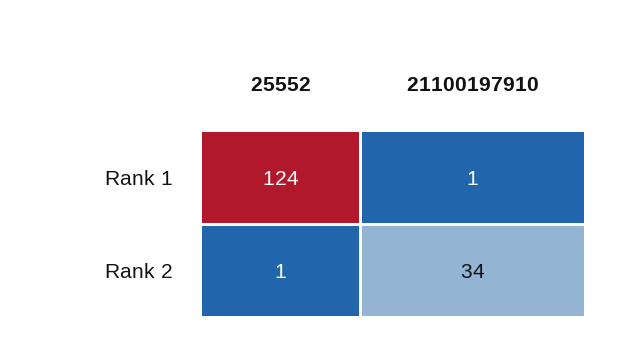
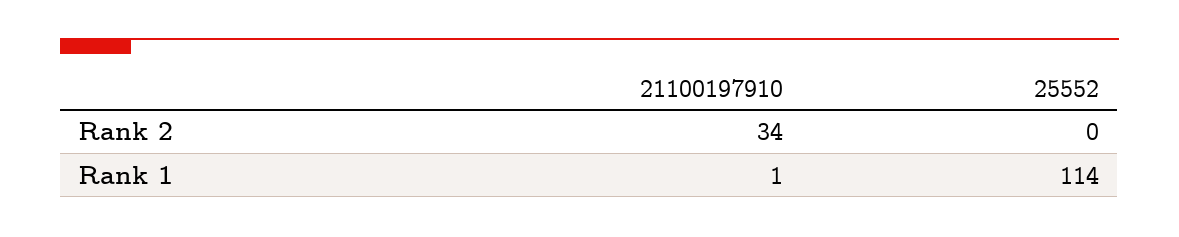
25552, Rank 1: 124 -> 114
25552, Rank 2: 1 -> 0

